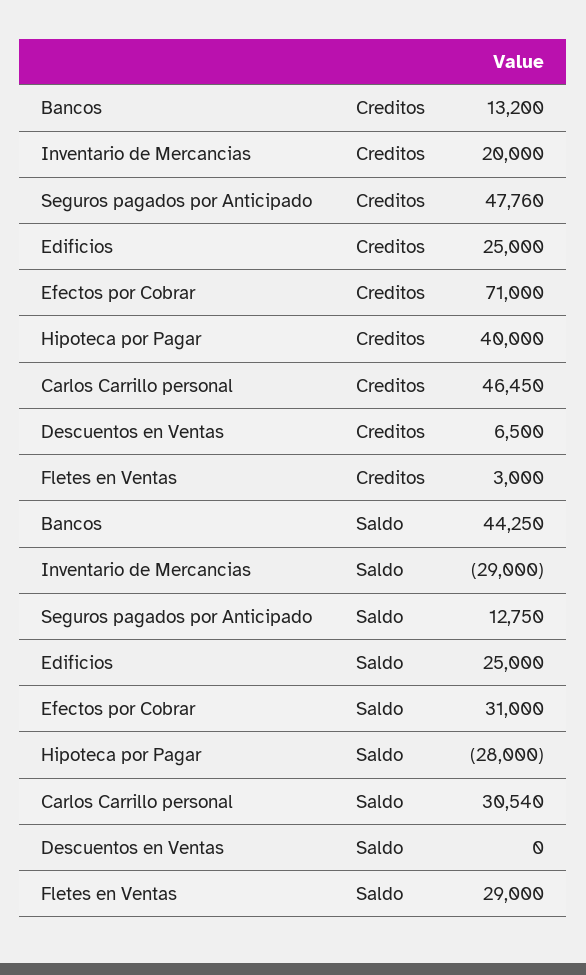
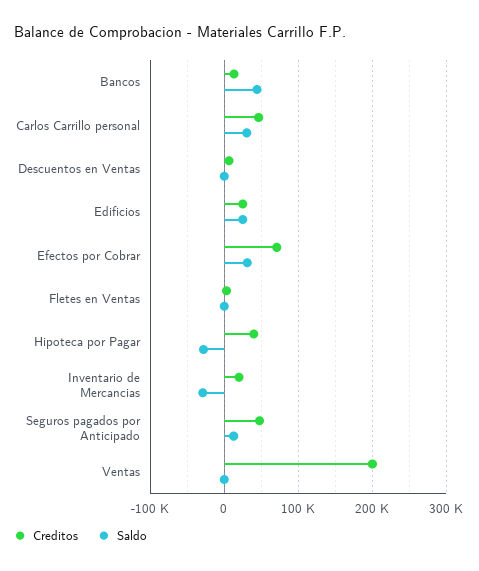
Saldo, Fletes en Ventas: 29000 -> 0
Creditos, Ventas: none -> 200000
Saldo, Ventas: none -> 0

